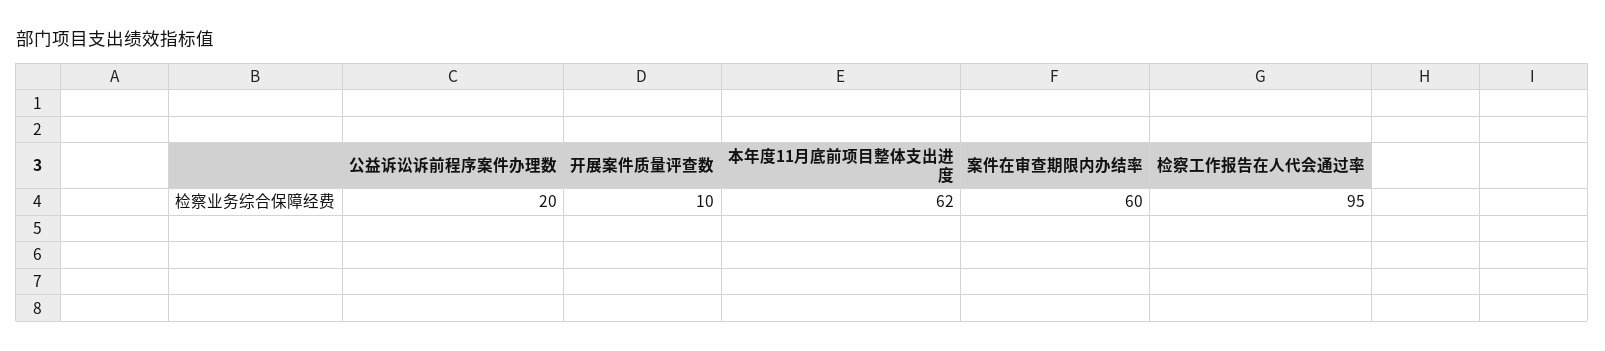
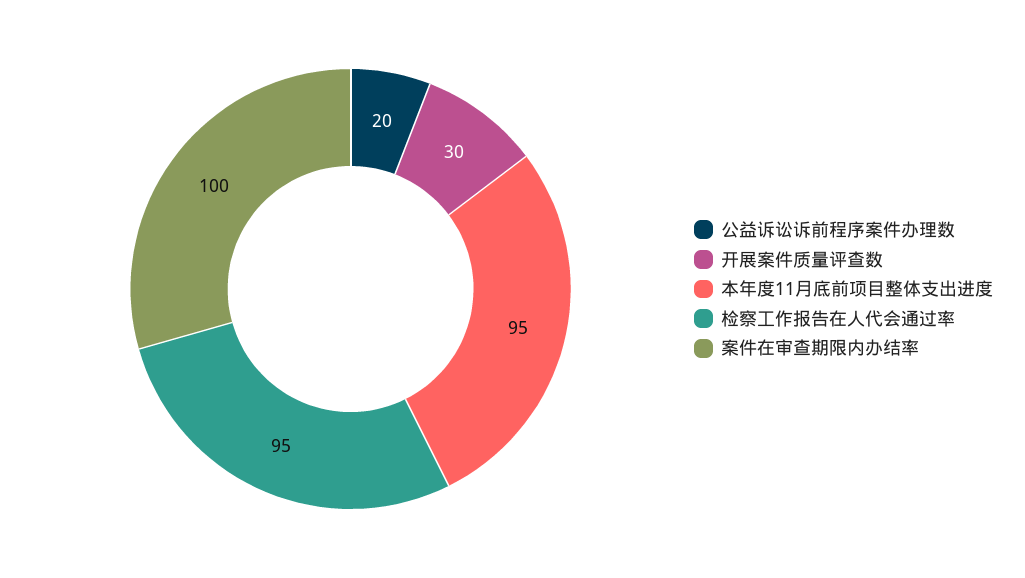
开展案件质量评查数: 10 -> 30
本年度11月底前项目整体支出进度: 62 -> 95
案件在审查期限内办结率: 60 -> 100

